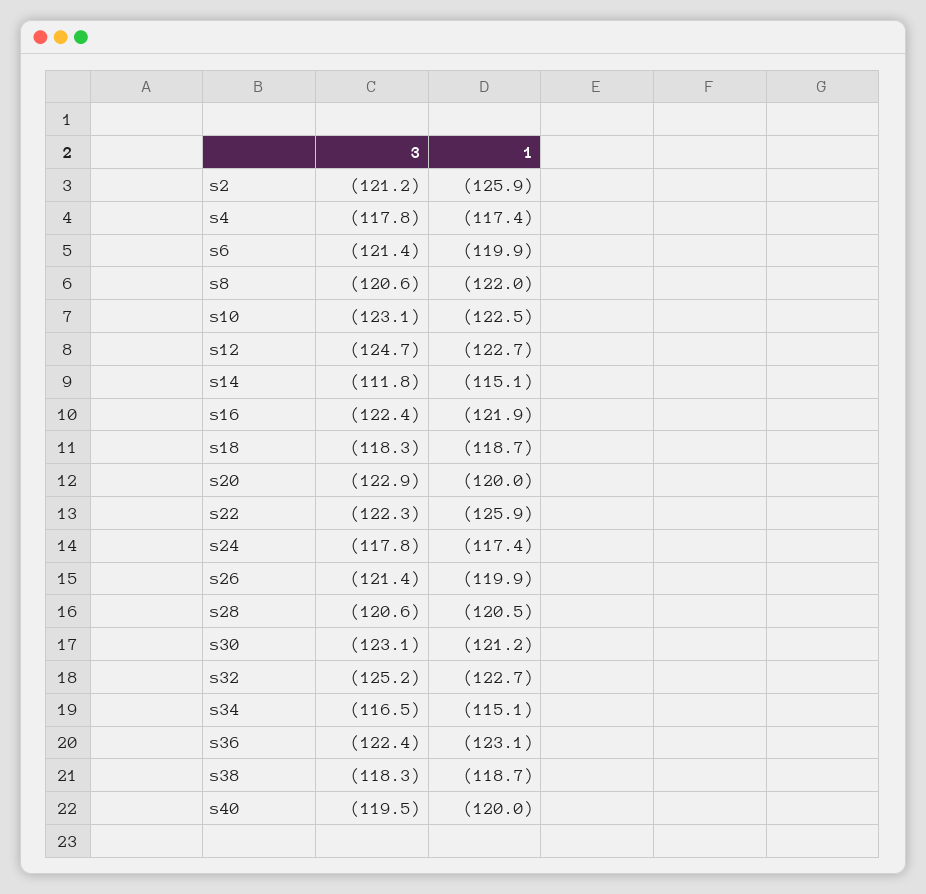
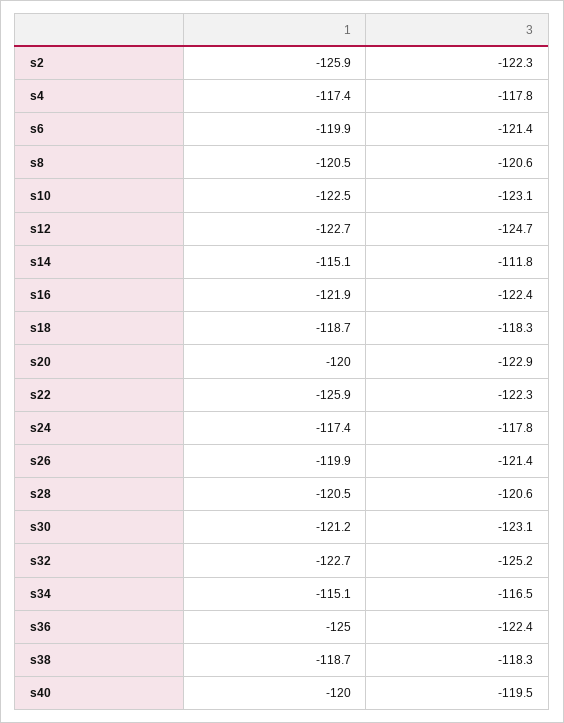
3, s2: -121.2 -> -122.3
1, s8: -122 -> -120.5
1, s36: -123.1 -> -125

